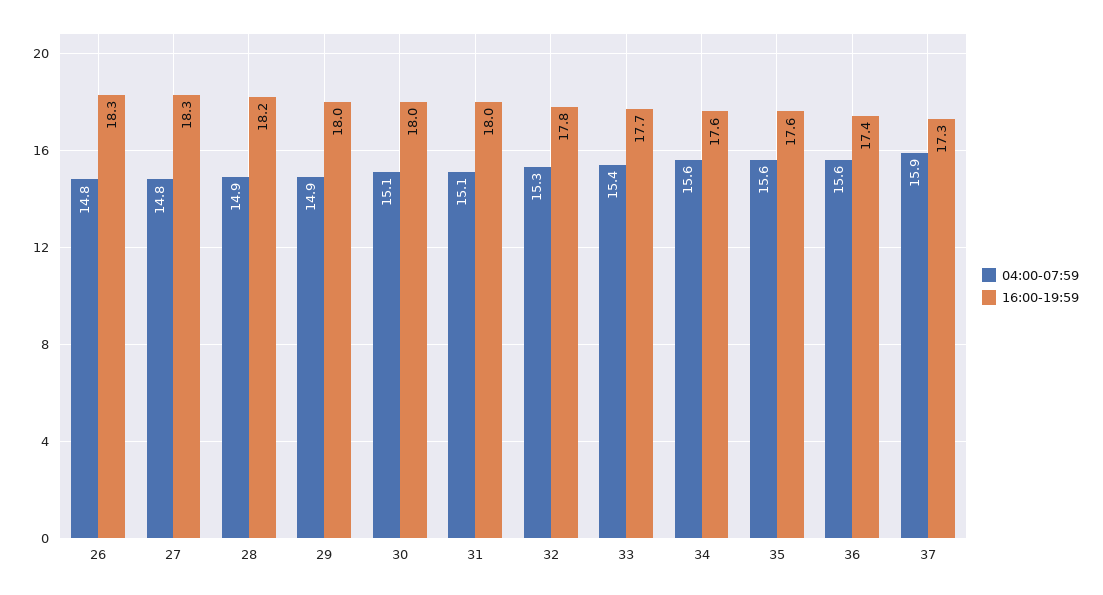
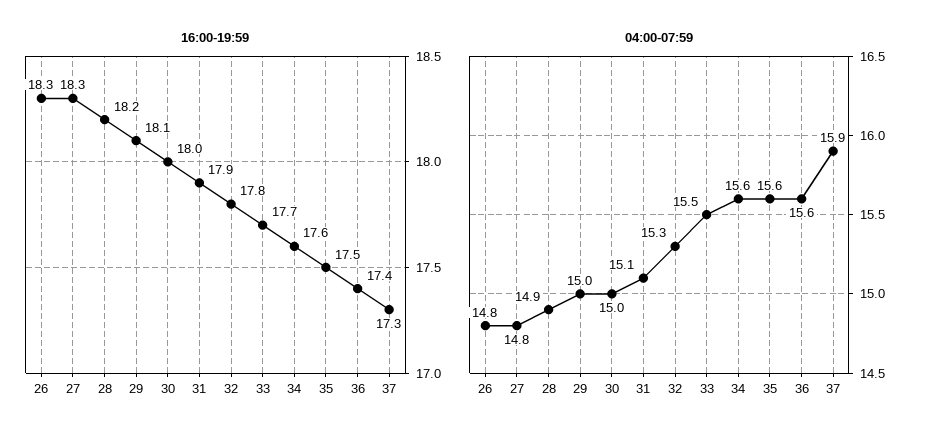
04:00-07:59, 29: 14.9 -> 15
16:00-19:59, 29: 18 -> 18.1
04:00-07:59, 30: 15.1 -> 15
16:00-19:59, 31: 18 -> 17.9
04:00-07:59, 33: 15.4 -> 15.5
16:00-19:59, 35: 17.6 -> 17.5

